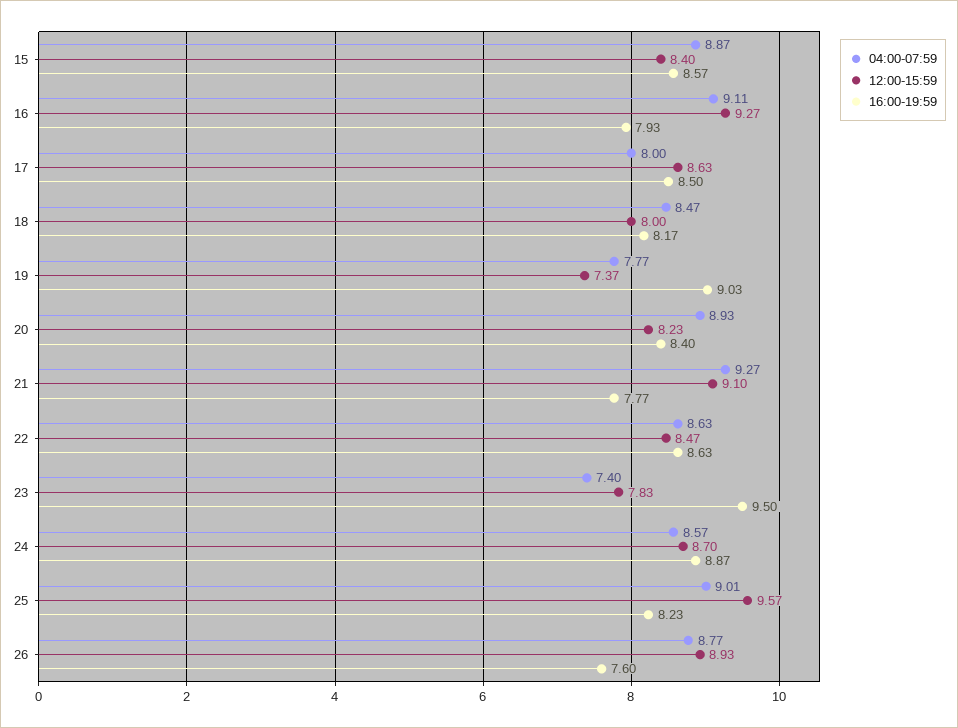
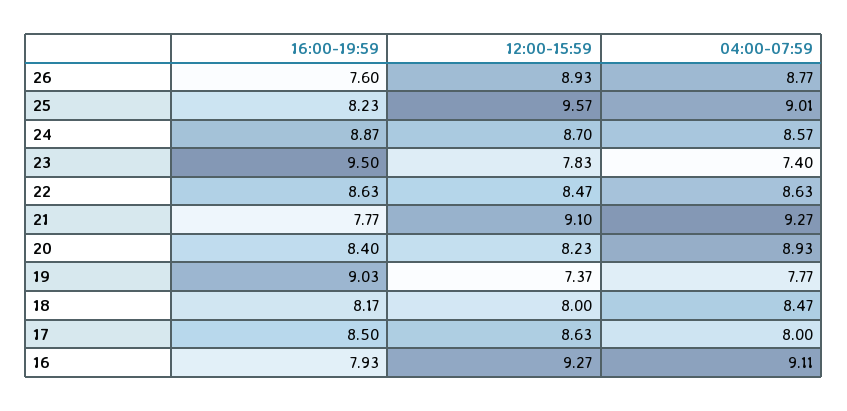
04:00-07:59, 15: 8.87 -> none
12:00-15:59, 15: 8.4 -> none
16:00-19:59, 15: 8.57 -> none

